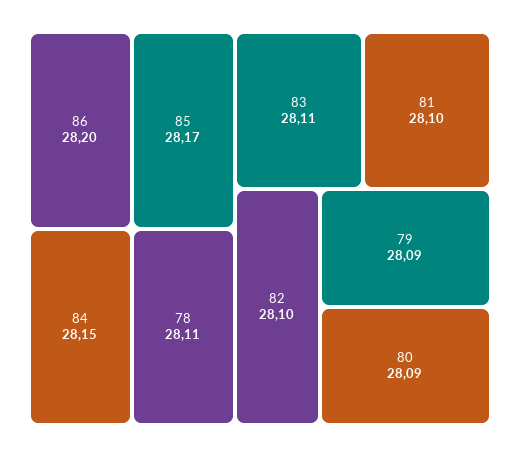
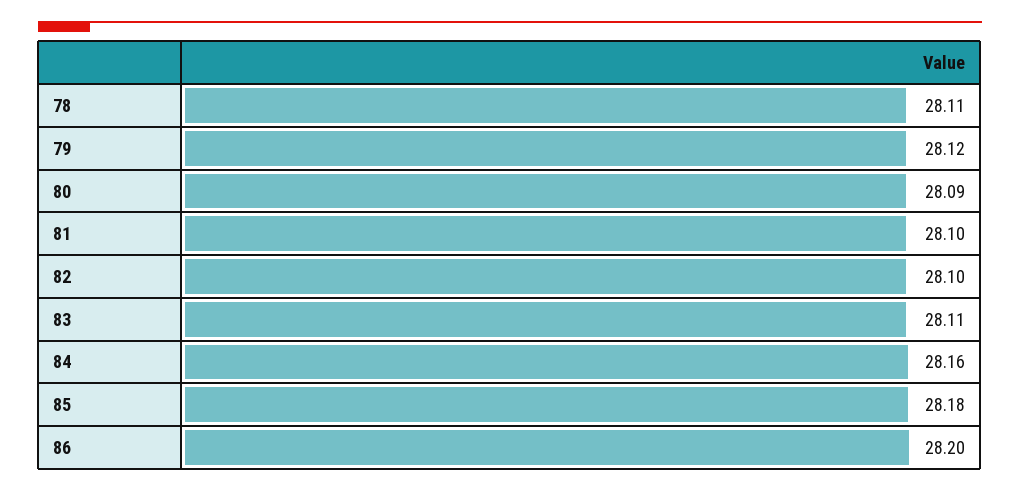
85: 28.17 -> 28.18
84: 28.15 -> 28.16
79: 28.09 -> 28.12

